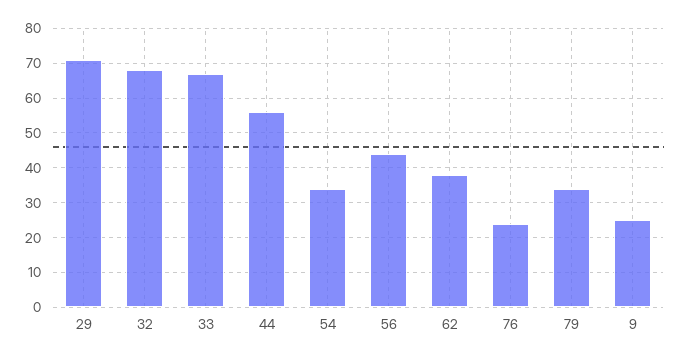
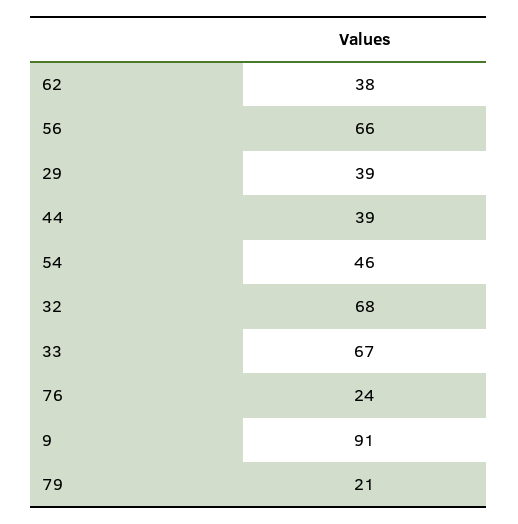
29: 70 -> 39
44: 55 -> 39
54: 35 -> 46
56: 45 -> 66
79: 35 -> 21
9: 25 -> 91

